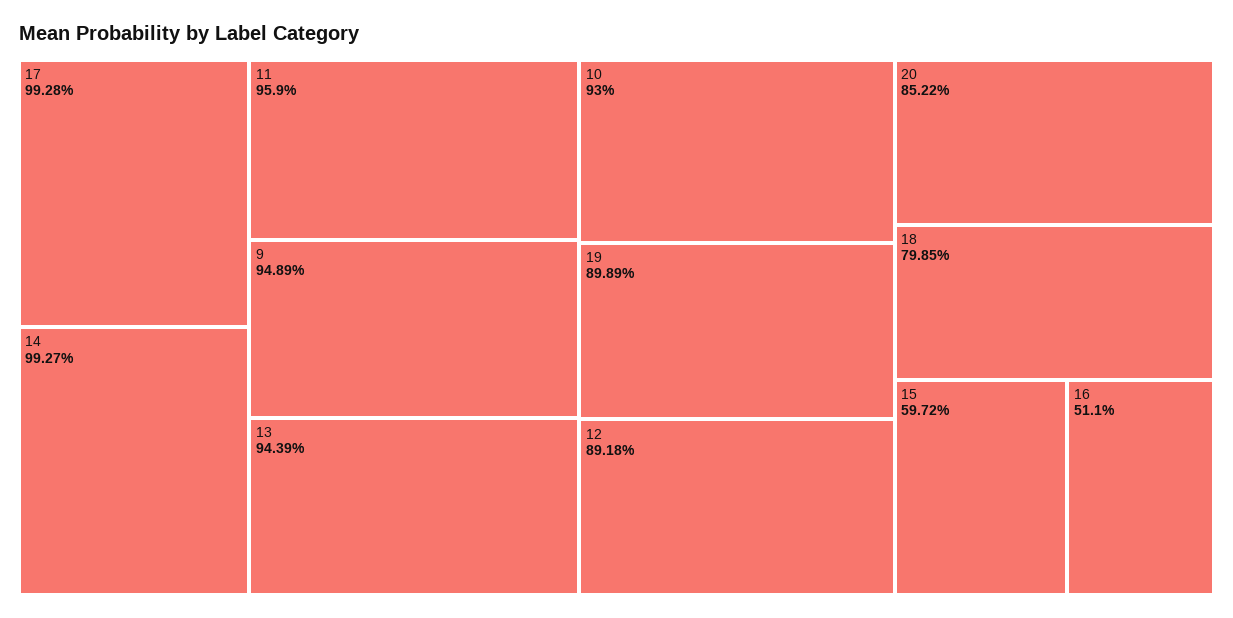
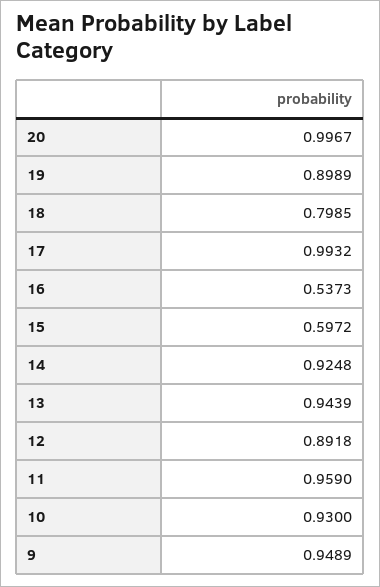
17: 0.9928 -> 0.9932
14: 0.9927 -> 0.9248
20: 0.8522 -> 0.9967
16: 0.511 -> 0.5373

